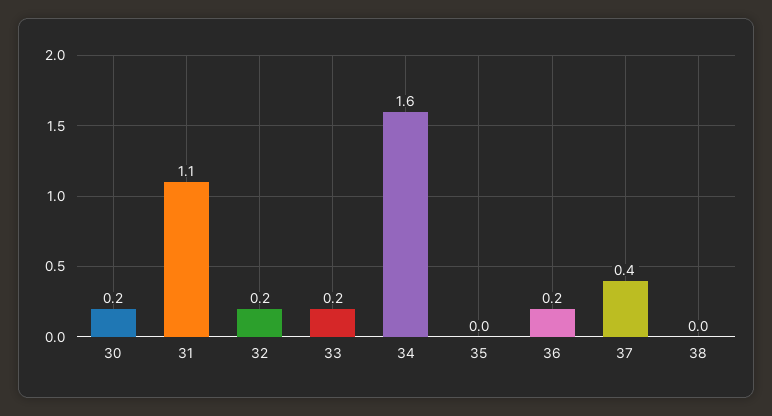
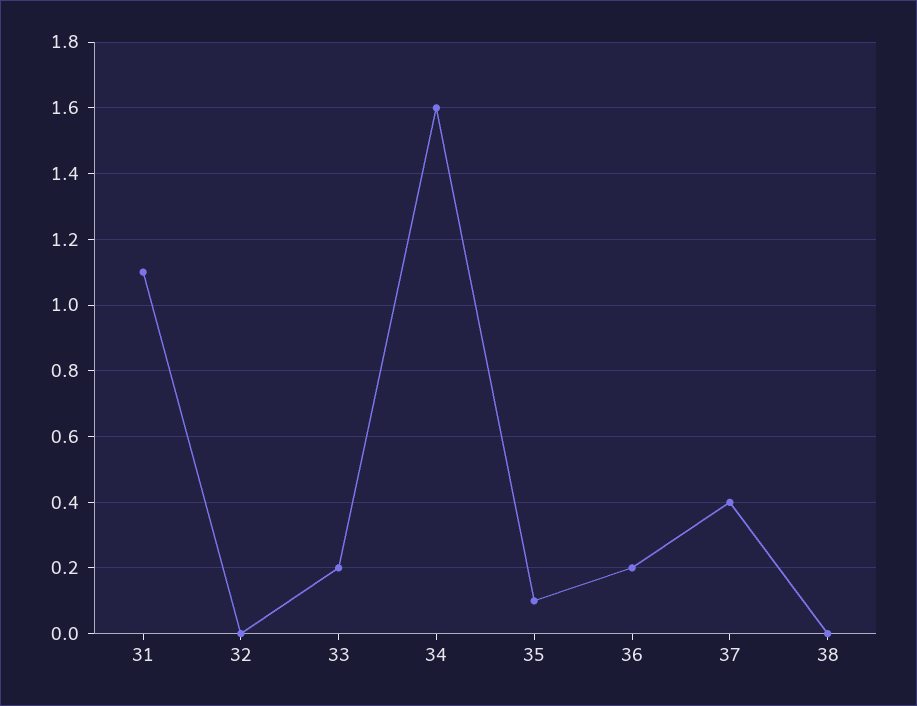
30: 0.2 -> none
32: 0.2 -> 0
35: 0 -> 0.1

